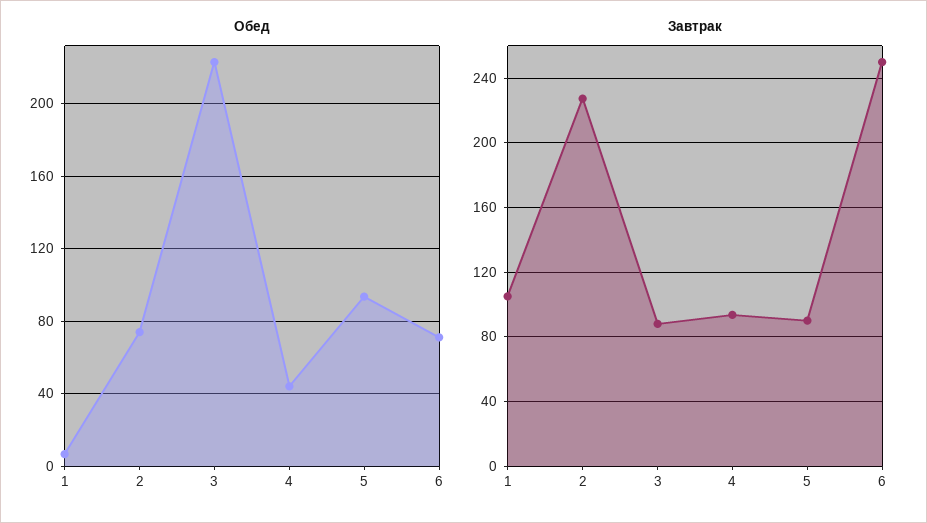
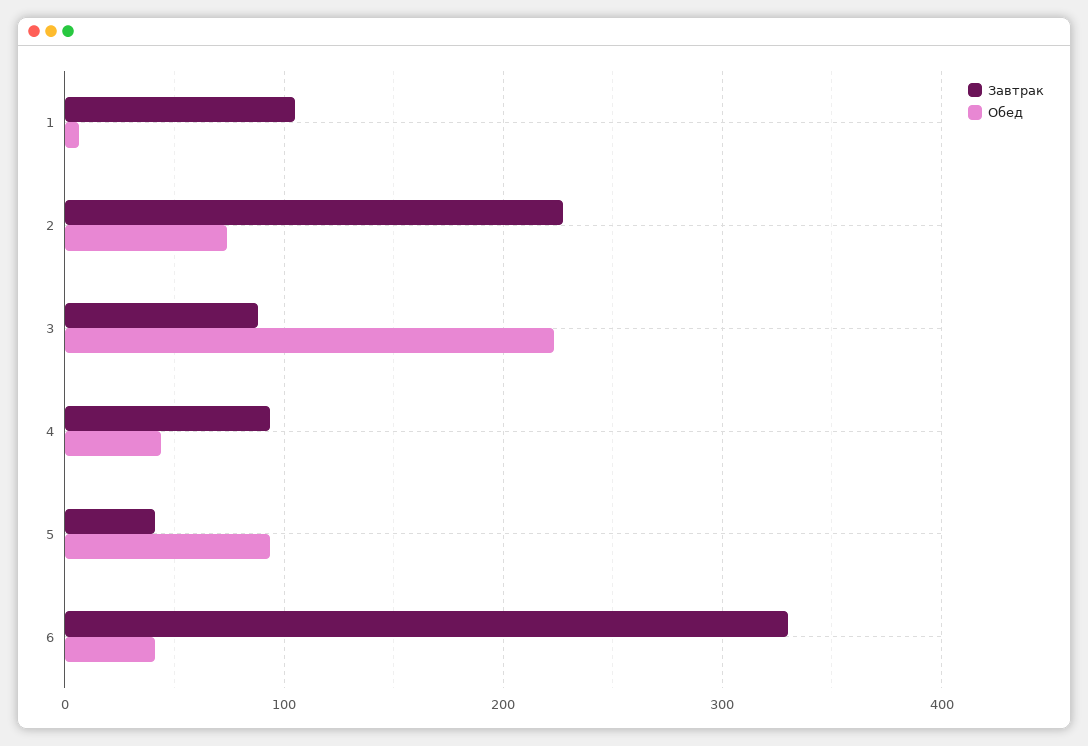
Обед, 6: 70 -> 40
Завтрак, 5: 90 -> 40
Завтрак, 6: 250 -> 330

